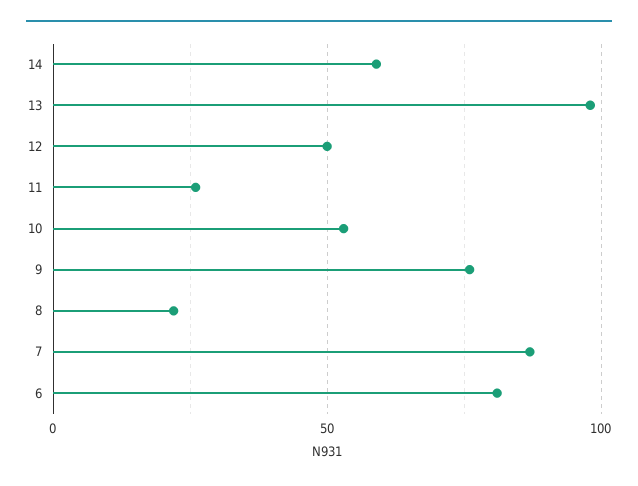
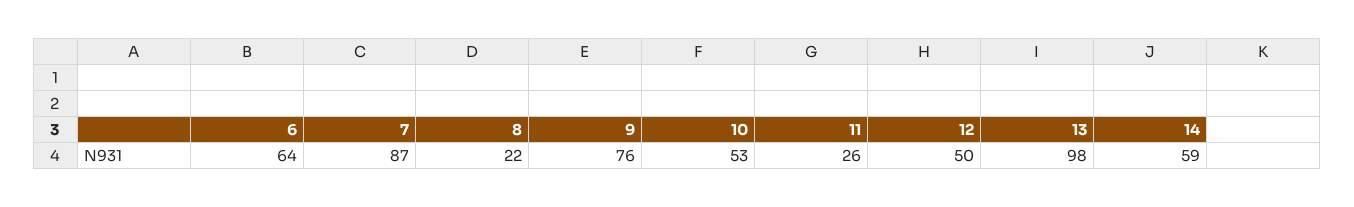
6: 80 -> 64

